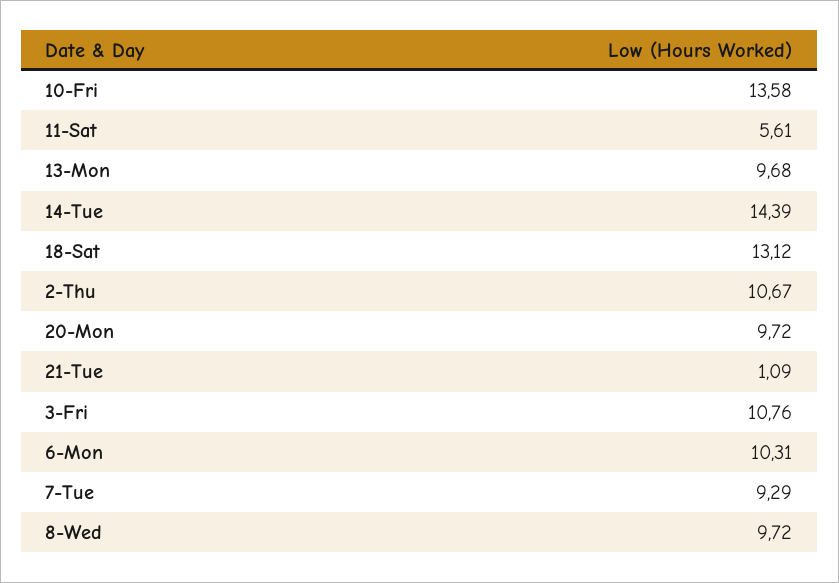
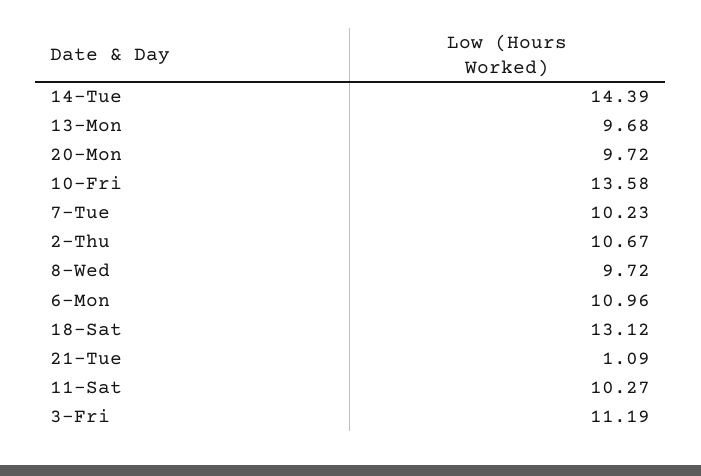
11-Sat: 5.61 -> 10.27
3-Fri: 10.76 -> 11.19
6-Mon: 10.31 -> 10.96
7-Tue: 9.29 -> 10.23

